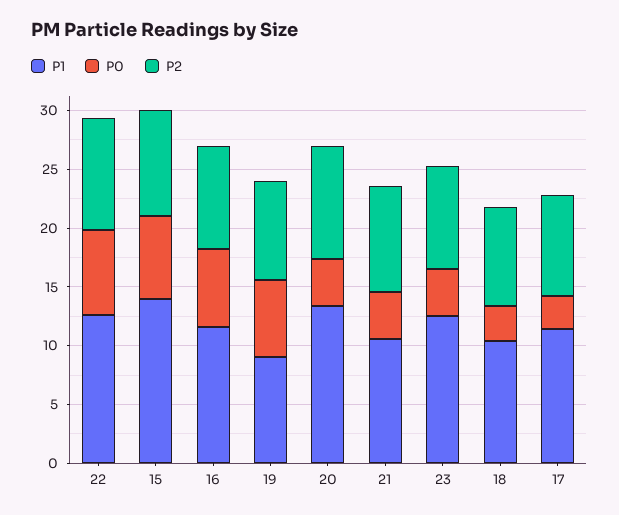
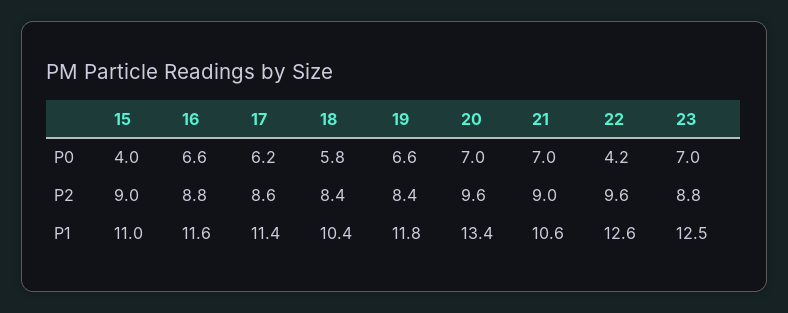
P0, 22: 7 -> 4.2
P1, 15: 14 -> 11
P0, 15: 7 -> 4
P1, 19: 9 -> 11.8
P0, 20: 4 -> 7
P0, 21: 4 -> 7
P0, 23: 4 -> 7
P0, 18: 3 -> 5.8
P0, 17: 3 -> 6.2

